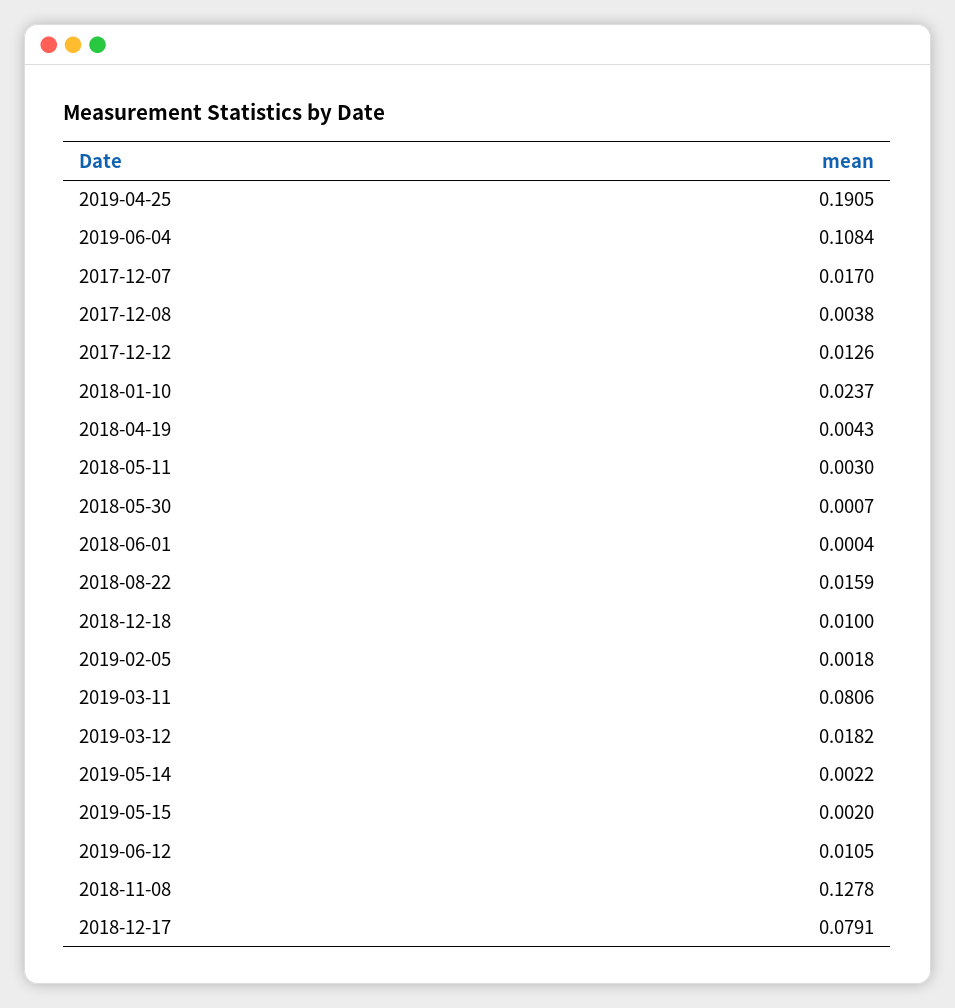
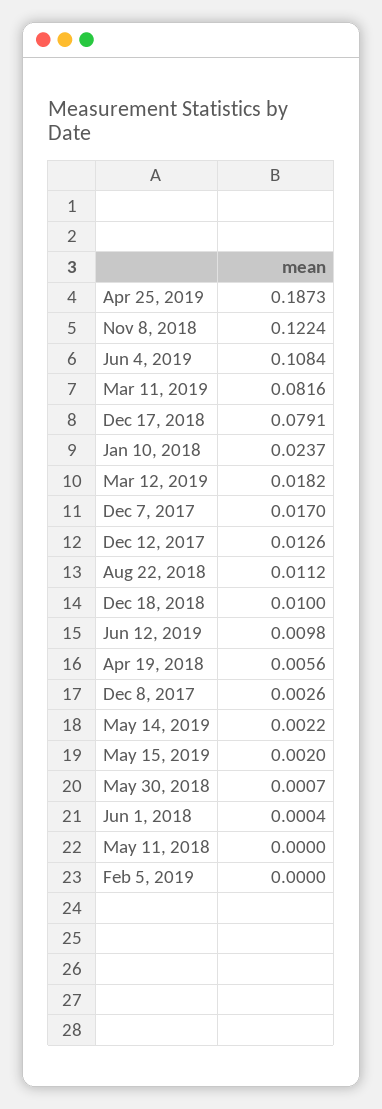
2019-04-25: 0.1905 -> 0.1873
2017-12-08: 0.0038 -> 0.0026
2018-04-19: 0.0043 -> 0.0056
2018-05-11: 0.003 -> 0
2018-08-22: 0.0159 -> 0.0112
2019-02-05: 0.0018 -> 0
2019-03-11: 0.0806 -> 0.0816
2019-06-12: 0.0105 -> 0.0098
2018-11-08: 0.1278 -> 0.1224

